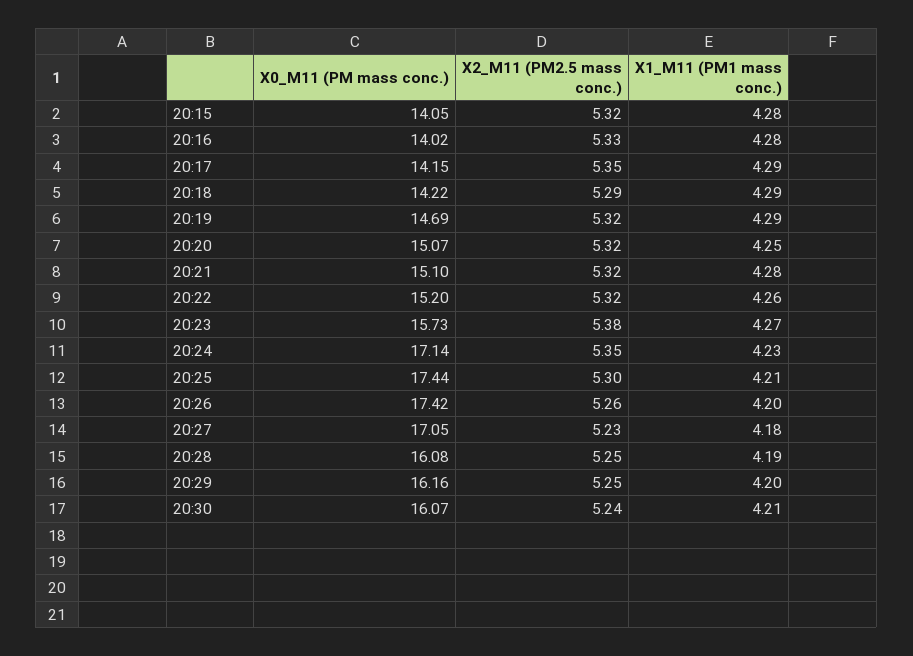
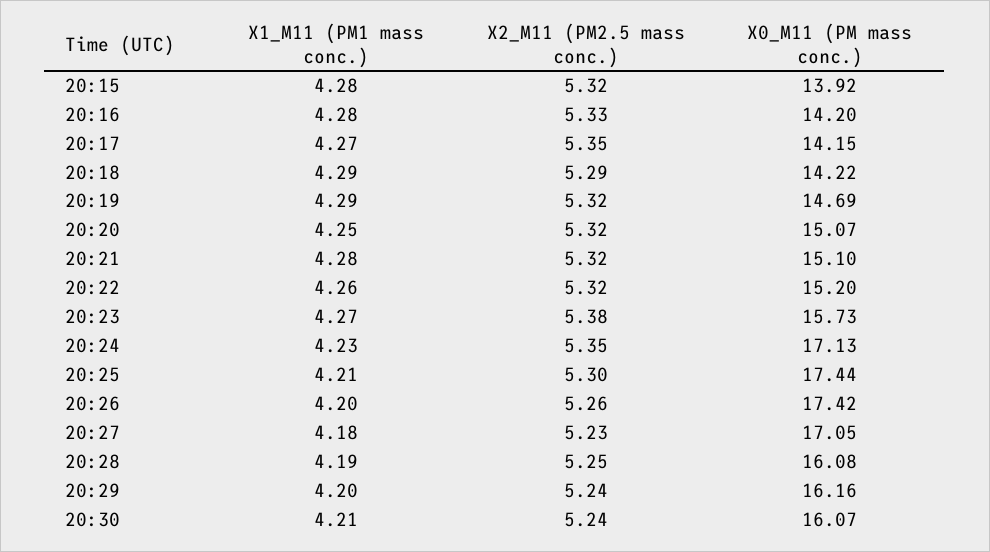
X0_M11 (PM mass conc.), 20:15: 14.05 -> 13.92
X0_M11 (PM mass conc.), 20:16: 14.02 -> 14.2
X1_M11 (PM1 mass conc.), 20:17: 4.29 -> 4.27
X0_M11 (PM mass conc.), 20:24: 17.14 -> 17.13
X2_M11 (PM2.5 mass conc.), 20:29: 5.25 -> 5.24

